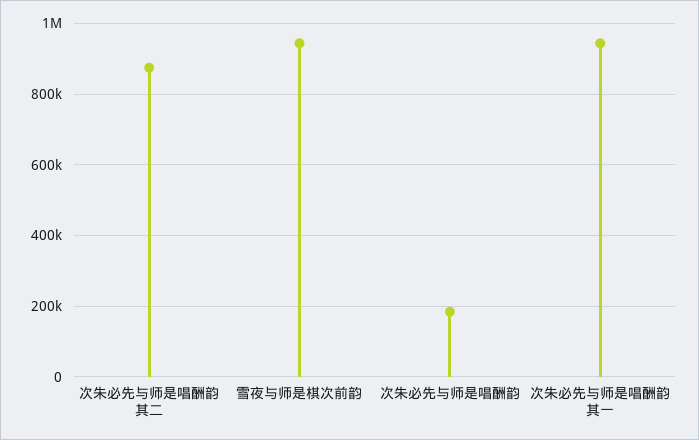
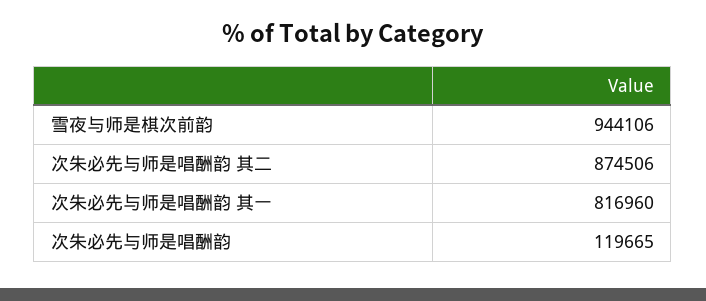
次朱必先与师是唱酬韵: 180000 -> 119665
次朱必先与师是唱酬韵 其一: 940000 -> 816960

